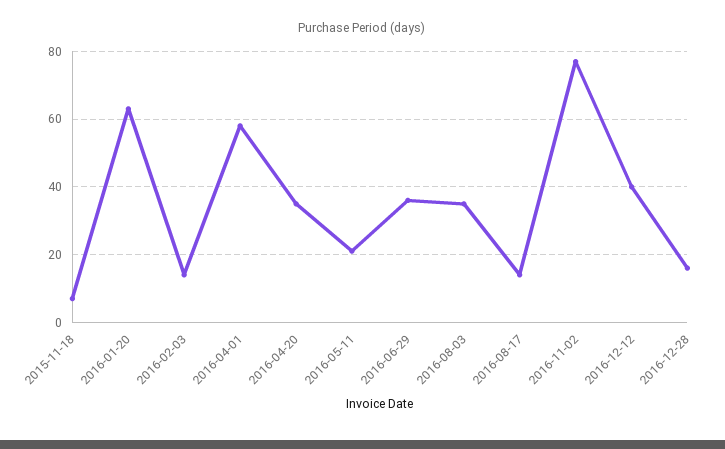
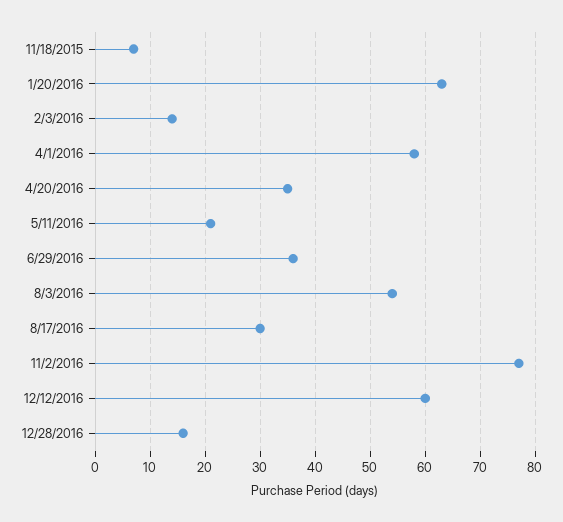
2016-08-03: 35 -> 55
2016-08-17: 15 -> 30
2016-12-12: 40 -> 60

